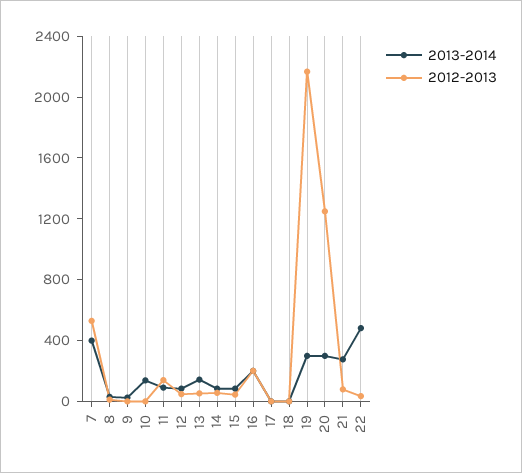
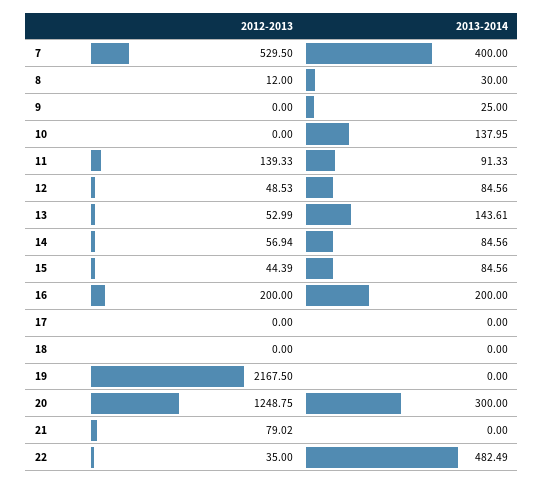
2013-2014, 19: 300 -> 0
2013-2014, 21: 300 -> 0

